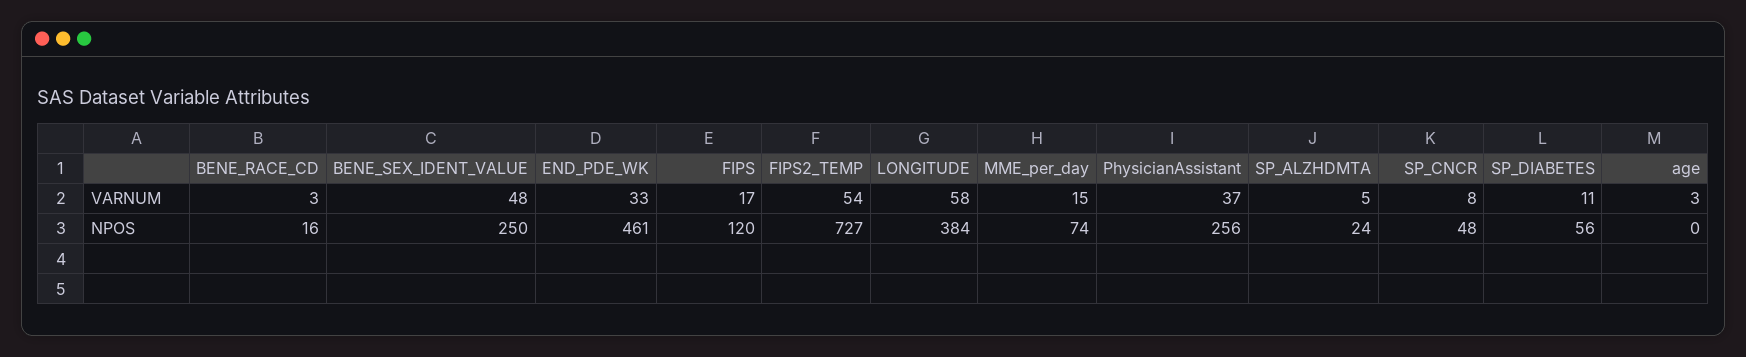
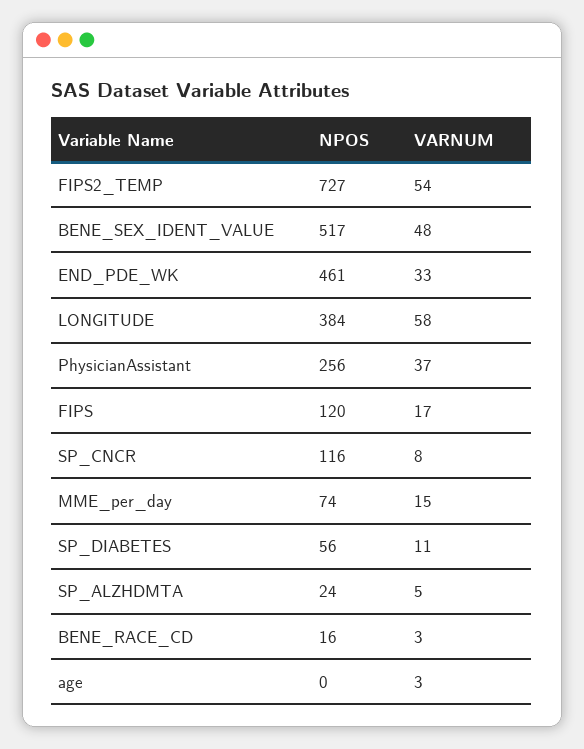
BENE_SEX_IDENT_VALUE, NPOS: 250 -> 517
SP_CNCR, NPOS: 48 -> 116

